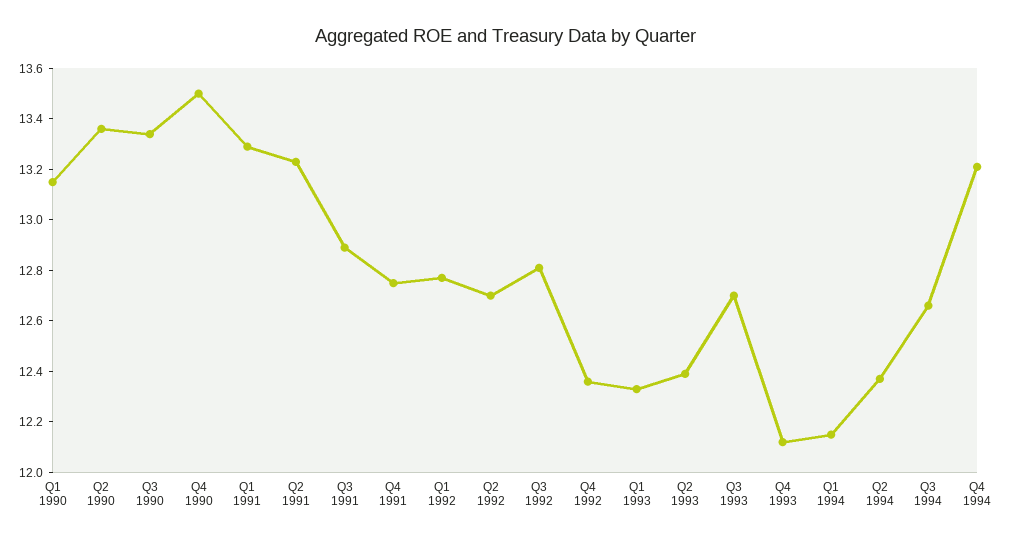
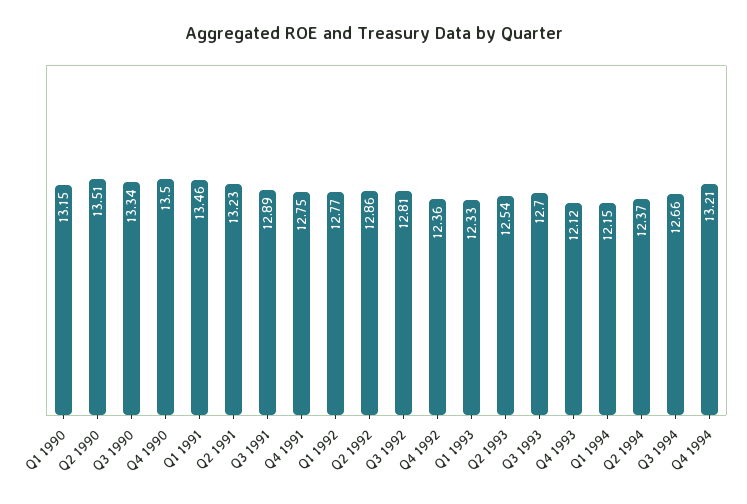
Q2 1990: 13.35 -> 13.51
Q1 1991: 13.3 -> 13.46
Q2 1992: 12.7 -> 12.86
Q2 1993: 12.4 -> 12.54

